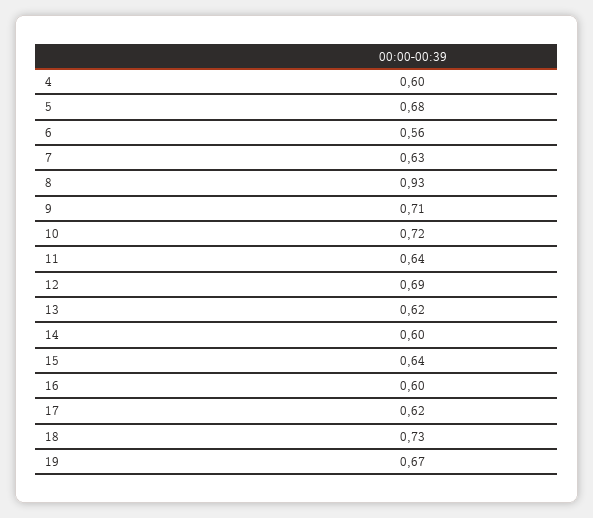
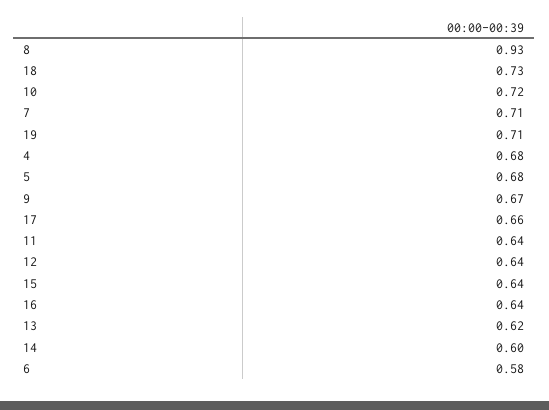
4: 0.6 -> 0.68
6: 0.56 -> 0.58
7: 0.63 -> 0.71
9: 0.71 -> 0.67
12: 0.69 -> 0.64
16: 0.6 -> 0.64
17: 0.62 -> 0.66
19: 0.67 -> 0.71

